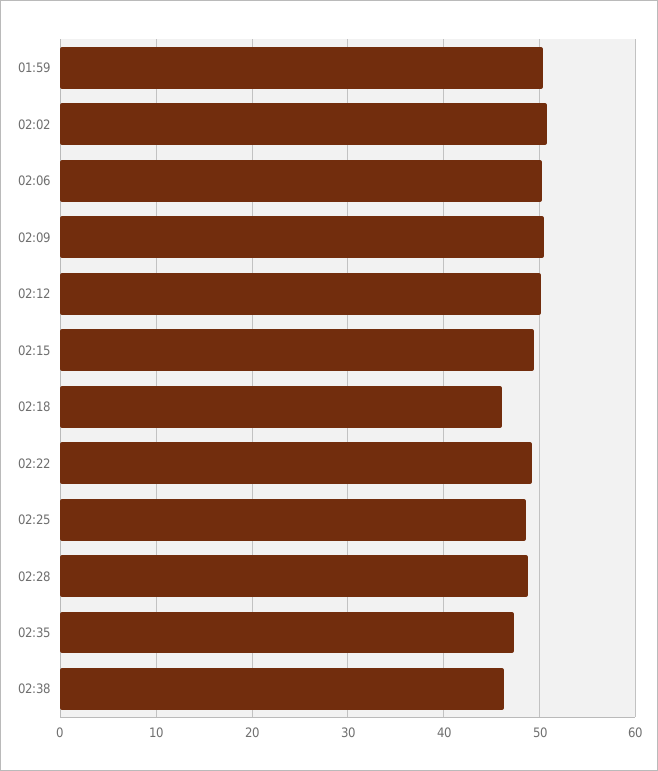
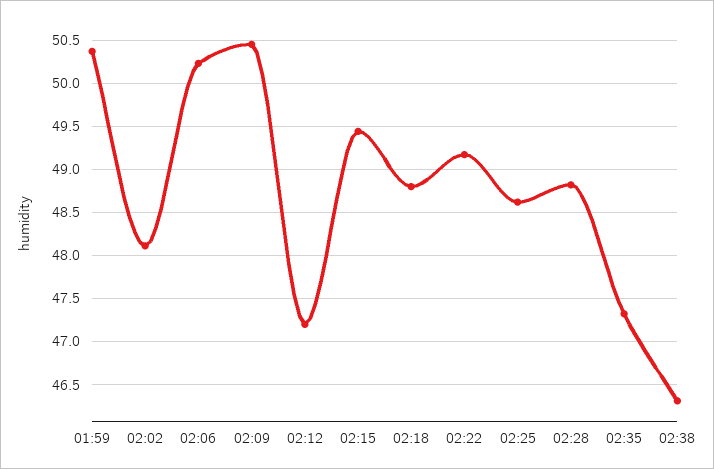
02:02: 51 -> 48.1
02:12: 50 -> 47.2
02:18: 46 -> 48.8

